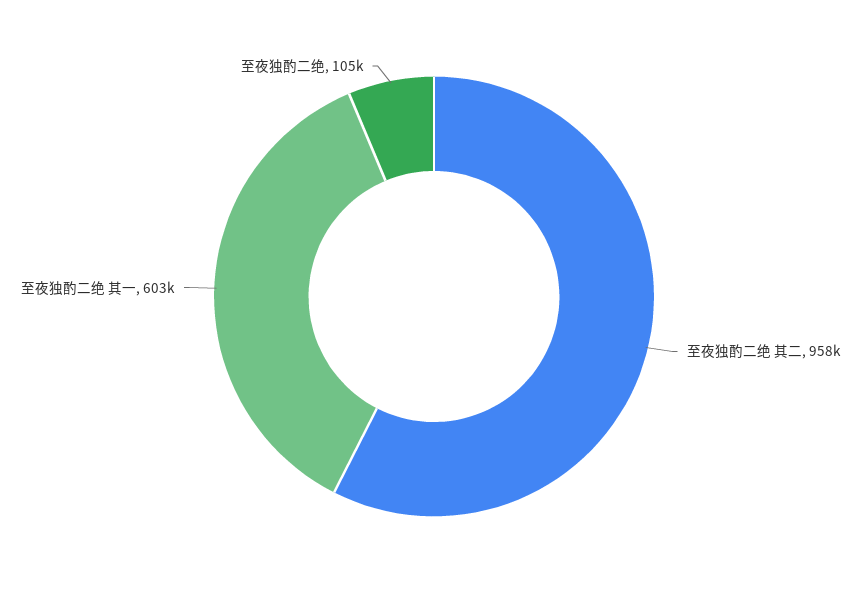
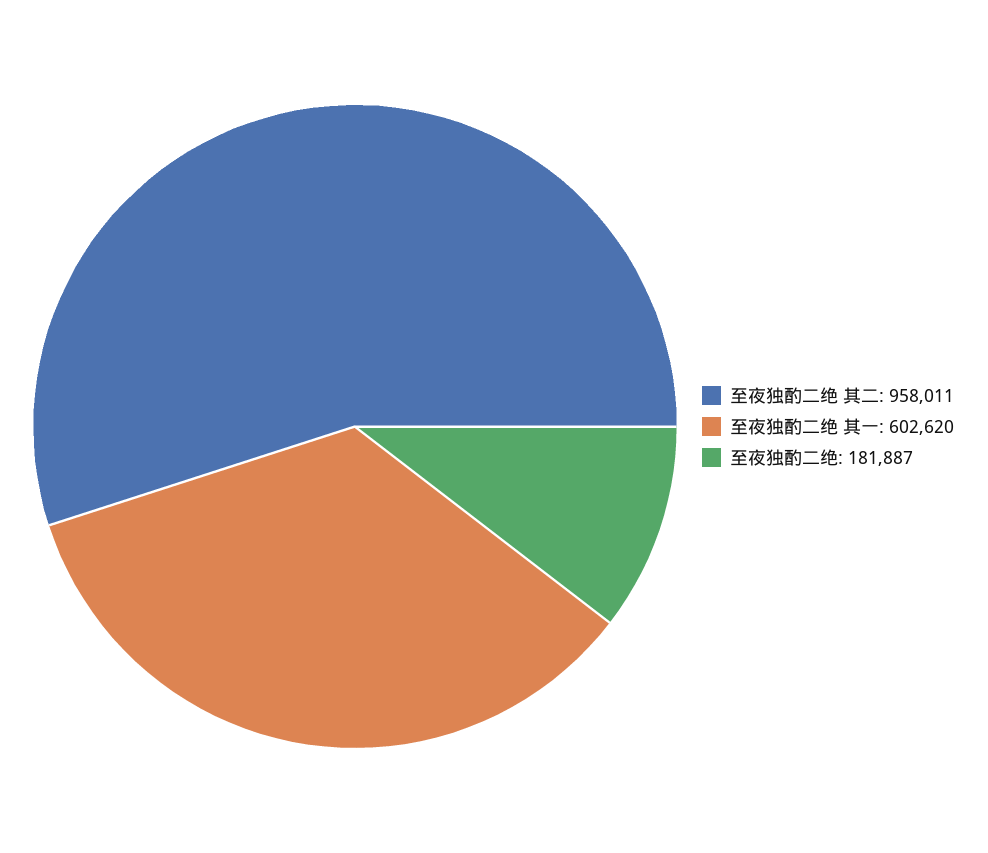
至夜独酌二绝: 105000 -> 181887

